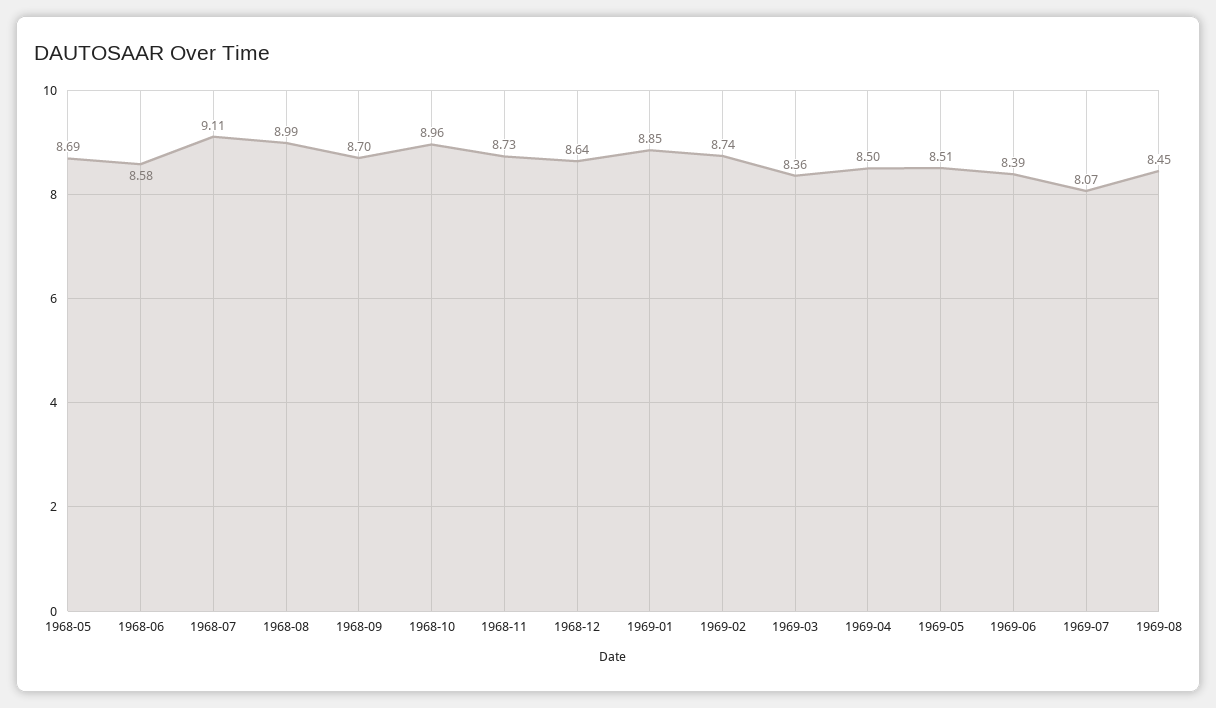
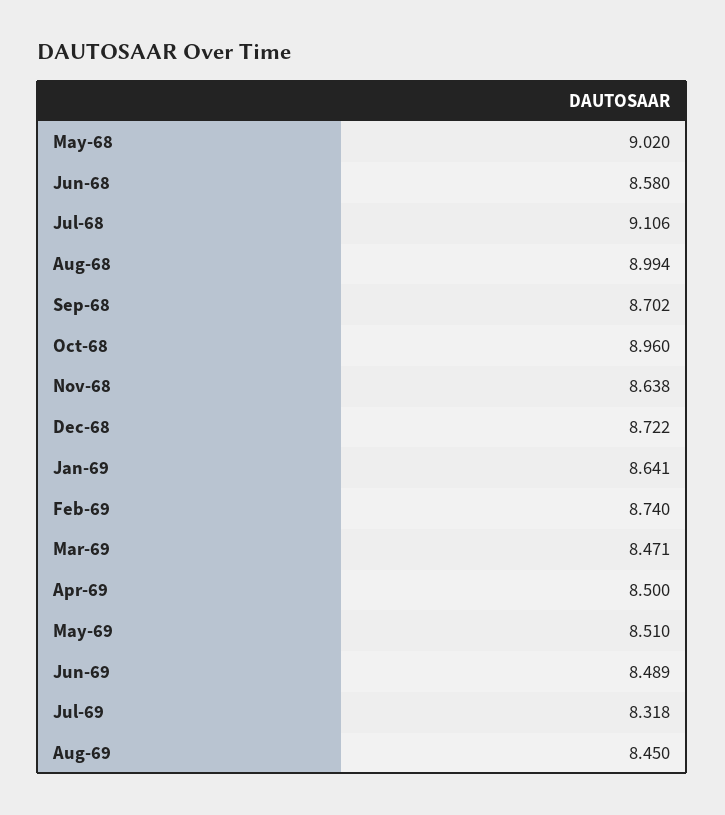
1968-05: 8.69 -> 9.02
1968-11: 8.73 -> 8.638
1968-12: 8.64 -> 8.722
1969-01: 8.85 -> 8.641
1969-03: 8.36 -> 8.471
1969-06: 8.39 -> 8.489
1969-07: 8.07 -> 8.318

